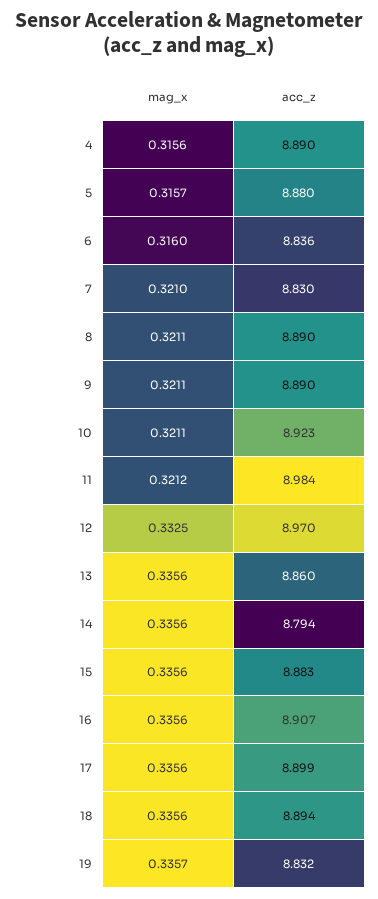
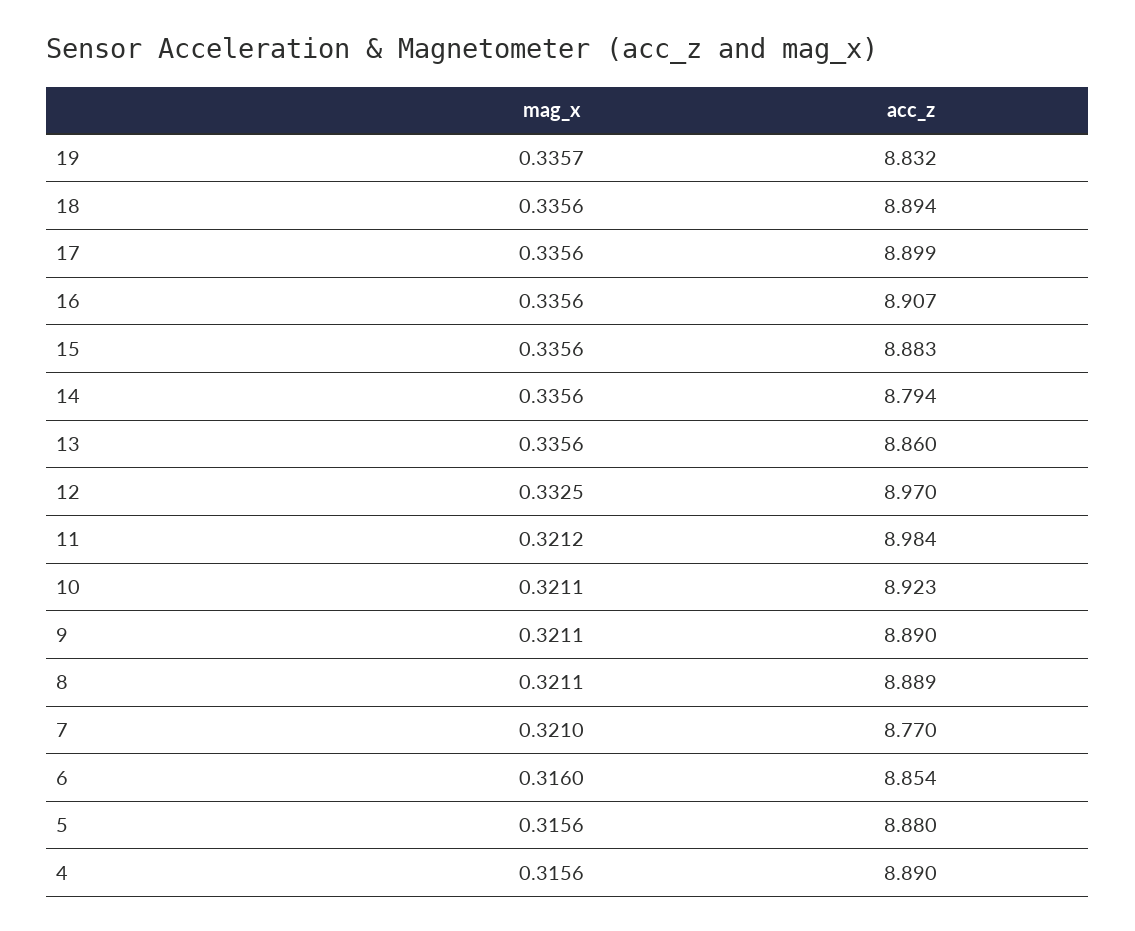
mag_x, 5: 0.3157 -> 0.3156
acc_z, 6: 8.836 -> 8.854
acc_z, 7: 8.83 -> 8.77
acc_z, 8: 8.89 -> 8.889

